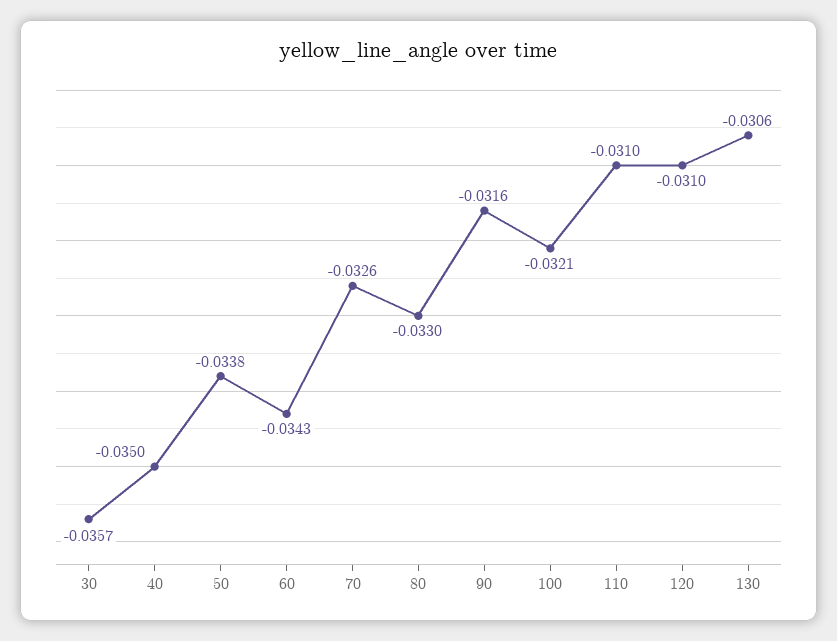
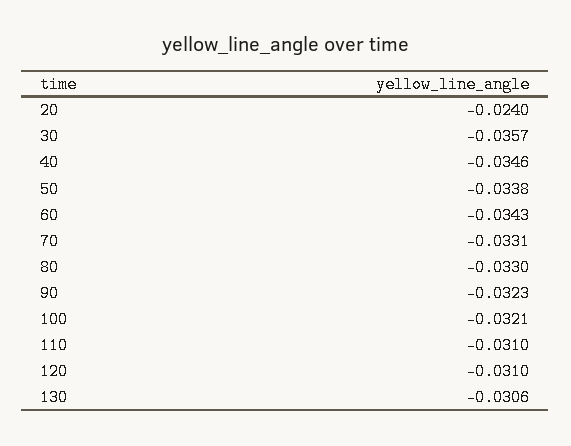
40: -0.035 -> -0.0346
70: -0.0326 -> -0.0331
90: -0.0316 -> -0.0323
20: none -> -0.024

